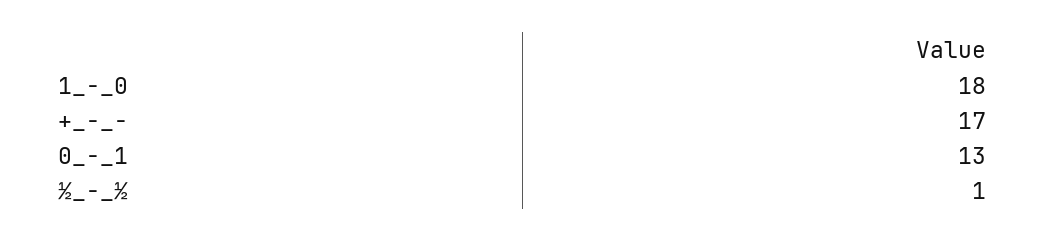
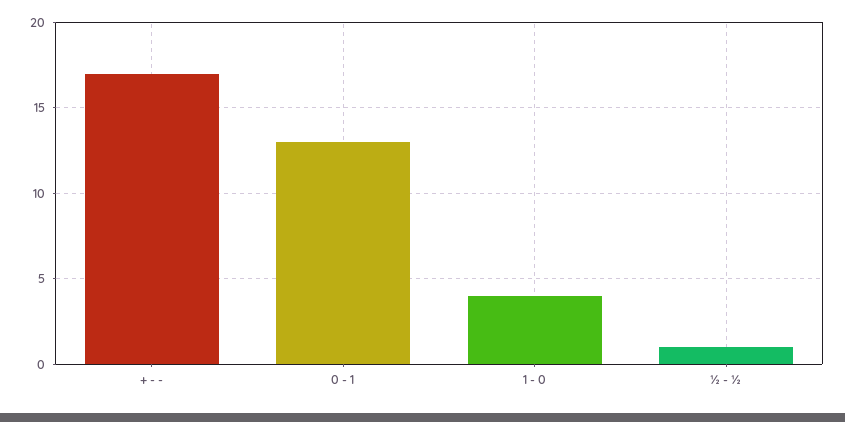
1_-_0: 18 -> 4

